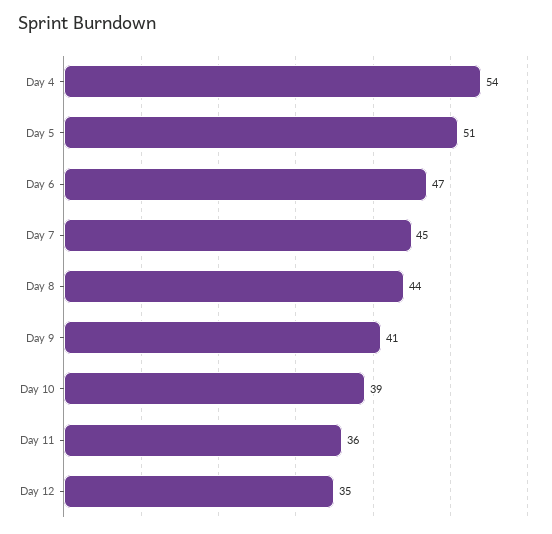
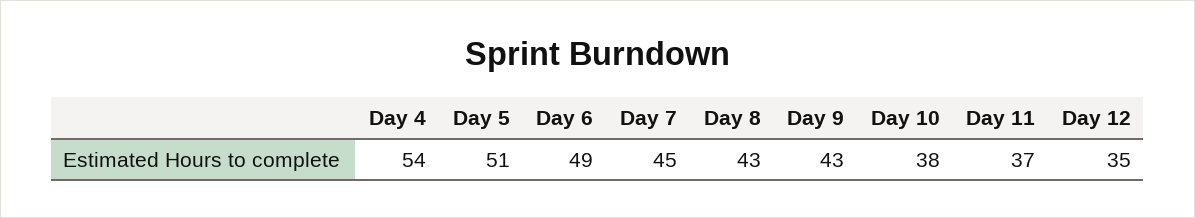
Day 6: 47 -> 49
Day 8: 44 -> 43
Day 9: 41 -> 43
Day 10: 39 -> 38
Day 11: 36 -> 37

